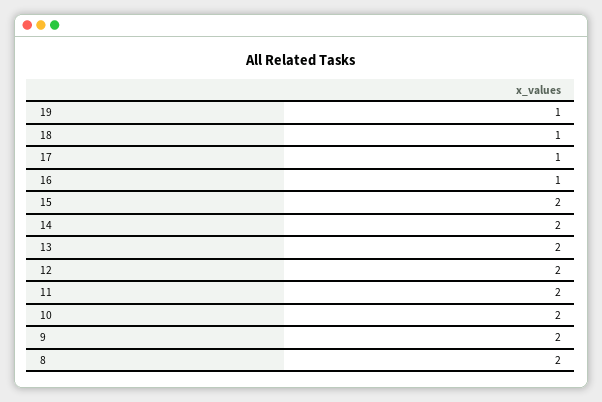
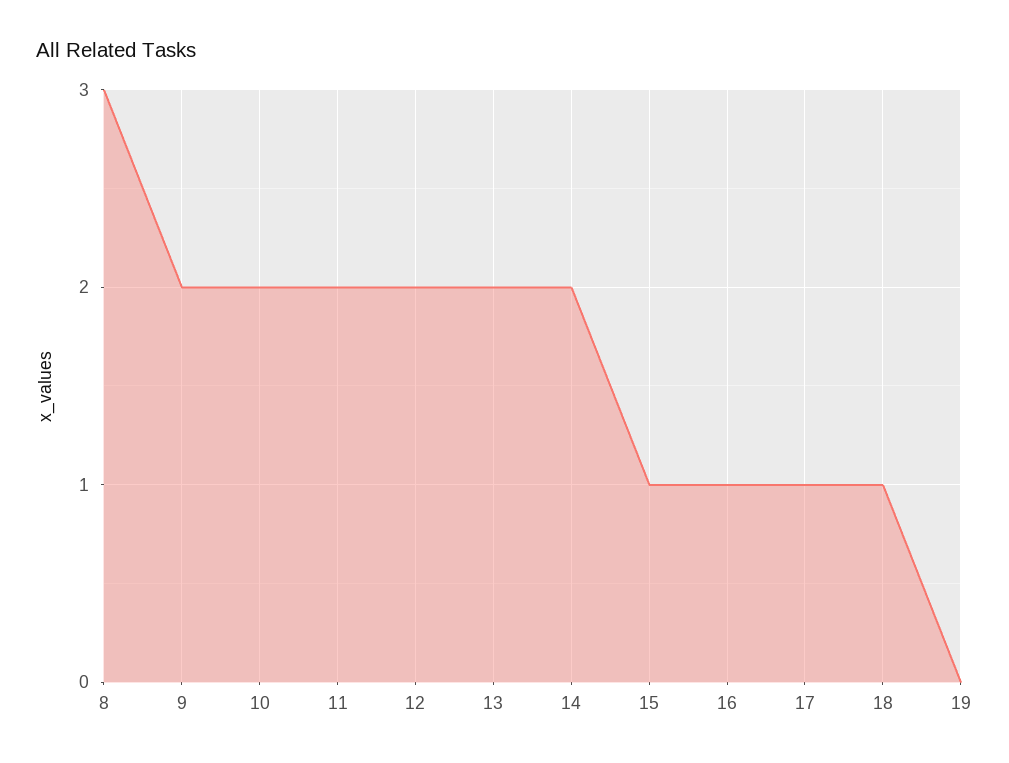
19: 1 -> 0
15: 2 -> 1
8: 2 -> 3

